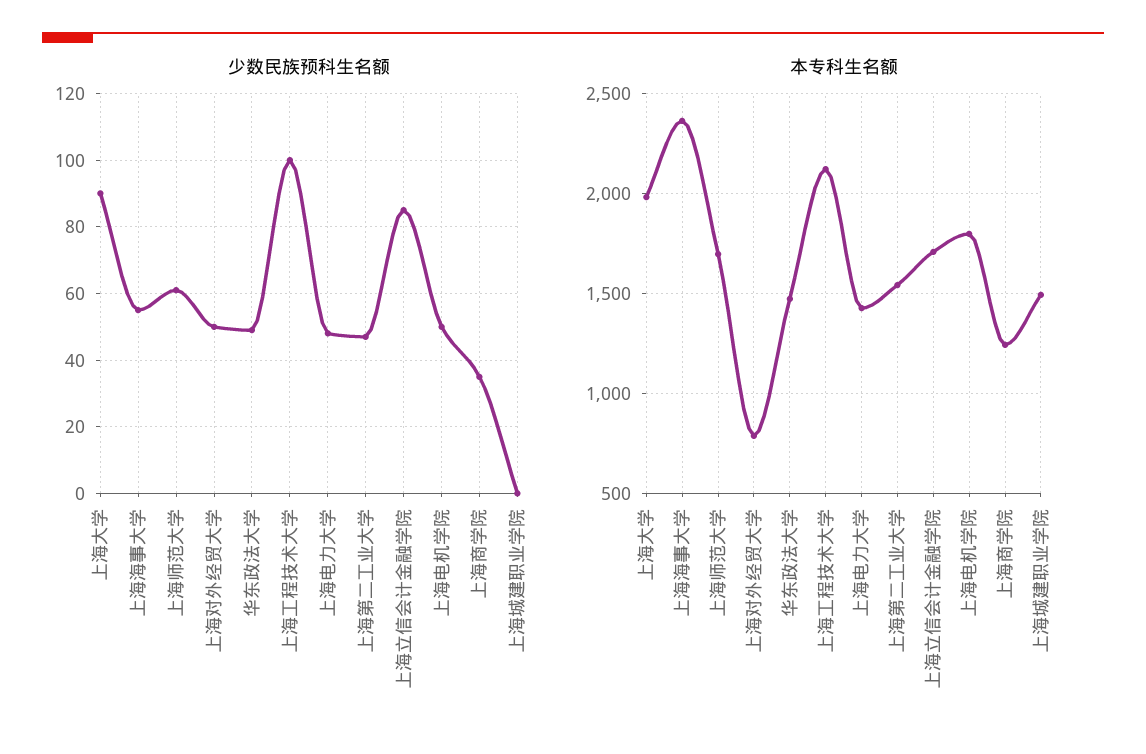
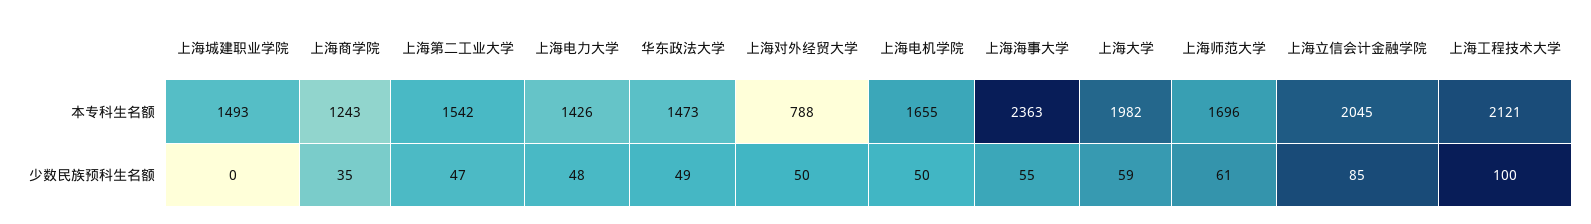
少数民族预科生名额, 上海大学: 90 -> 59
本专科生名额, 上海立信会计金融学院: 1700 -> 2045
本专科生名额, 上海电机学院: 1800 -> 1655

